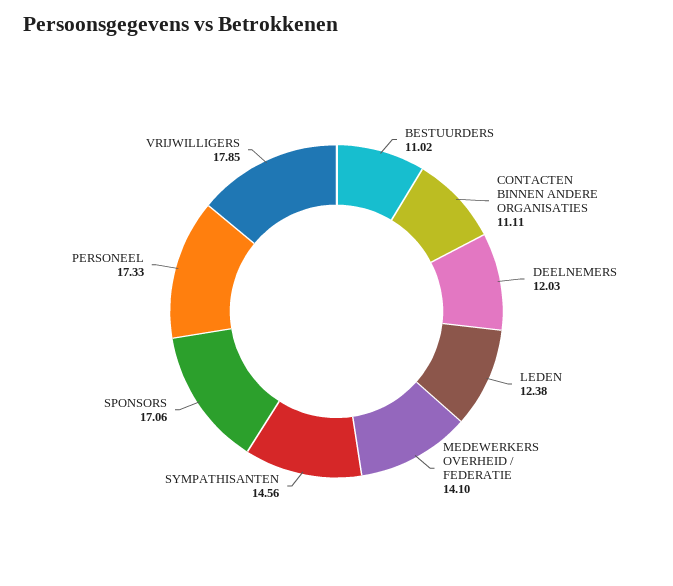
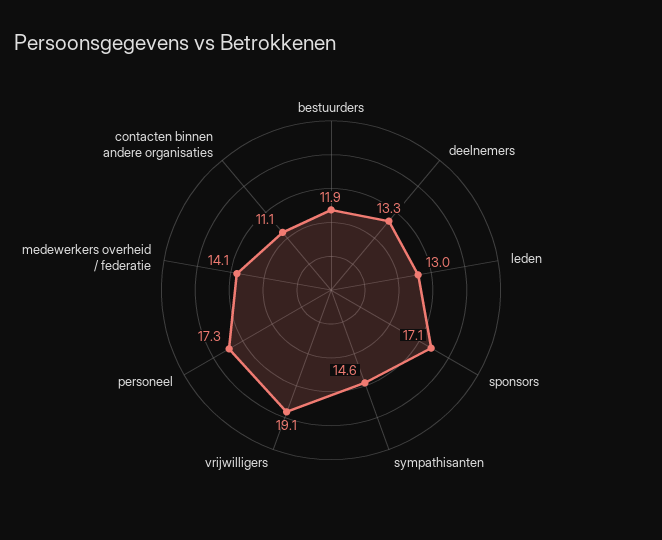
BESTUURDERS: 11.02 -> 11.9
DEELNEMERS: 12.03 -> 13.3
LEDEN: 12.38 -> 13
VRIJWILLIGERS: 17.85 -> 19.1

